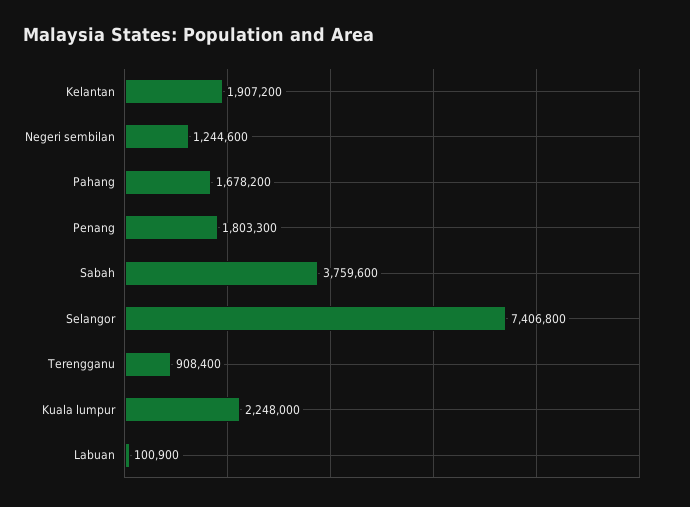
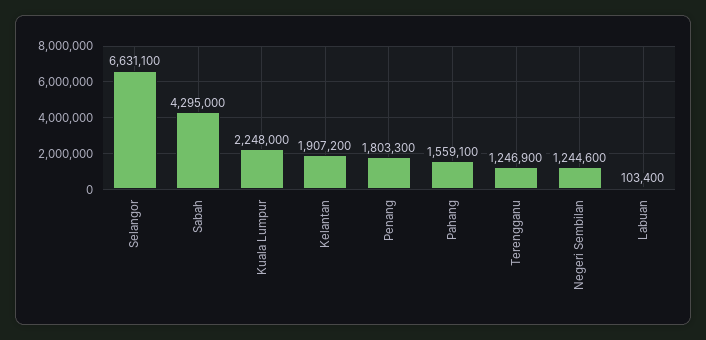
Pahang: 1678200 -> 1559100
Sabah: 3759600 -> 4295000
Selangor: 7406800 -> 6631100
Terengganu: 908400 -> 1246900
Labuan: 100900 -> 103400

